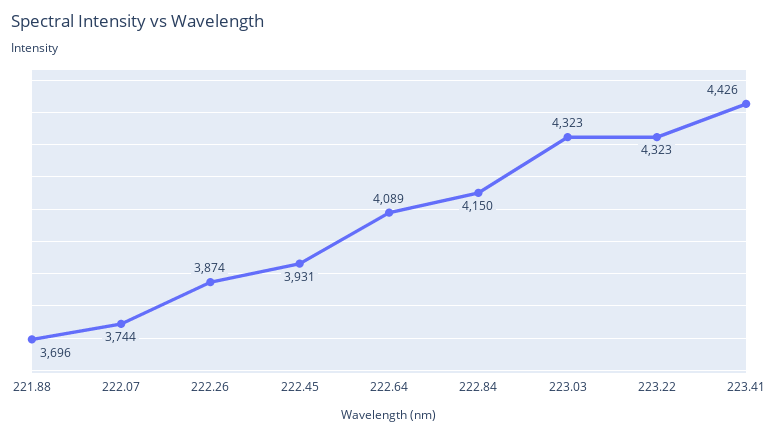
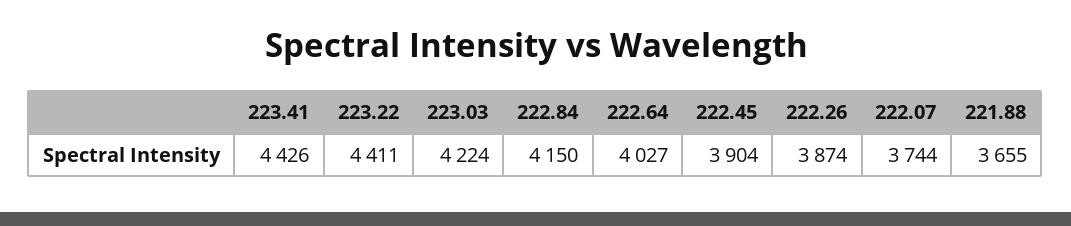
221.88: 3696 -> 3655
222.45: 3931 -> 3904
222.64: 4089 -> 4027
223.03: 4323 -> 4224
223.22: 4323 -> 4411

